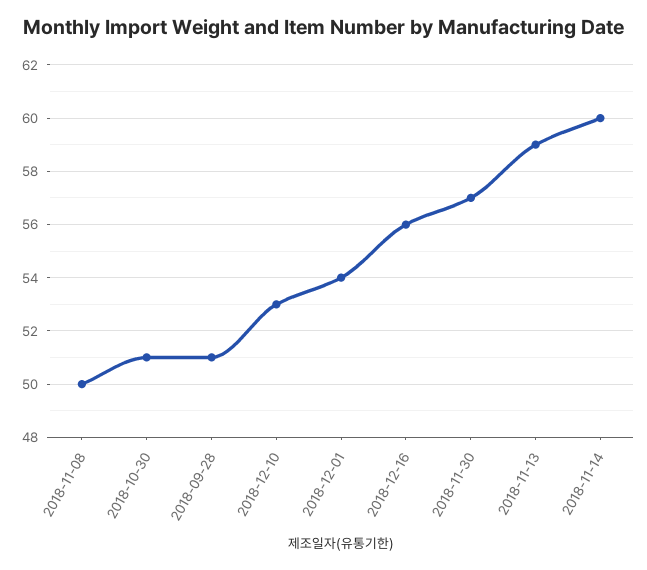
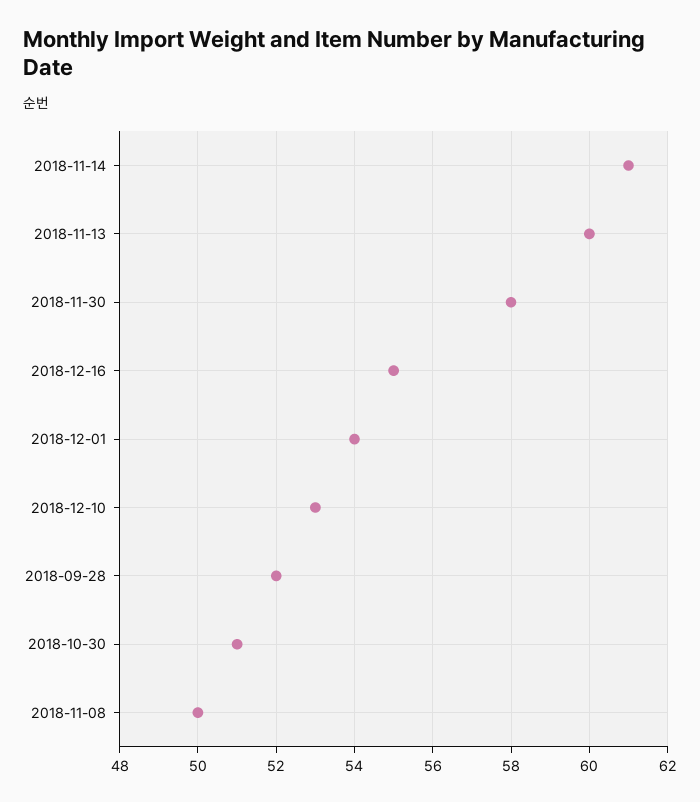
2018-09-28: 51 -> 52
2018-12-16: 56 -> 55
2018-11-30: 57 -> 58
2018-11-13: 59 -> 60
2018-11-14: 60 -> 61

